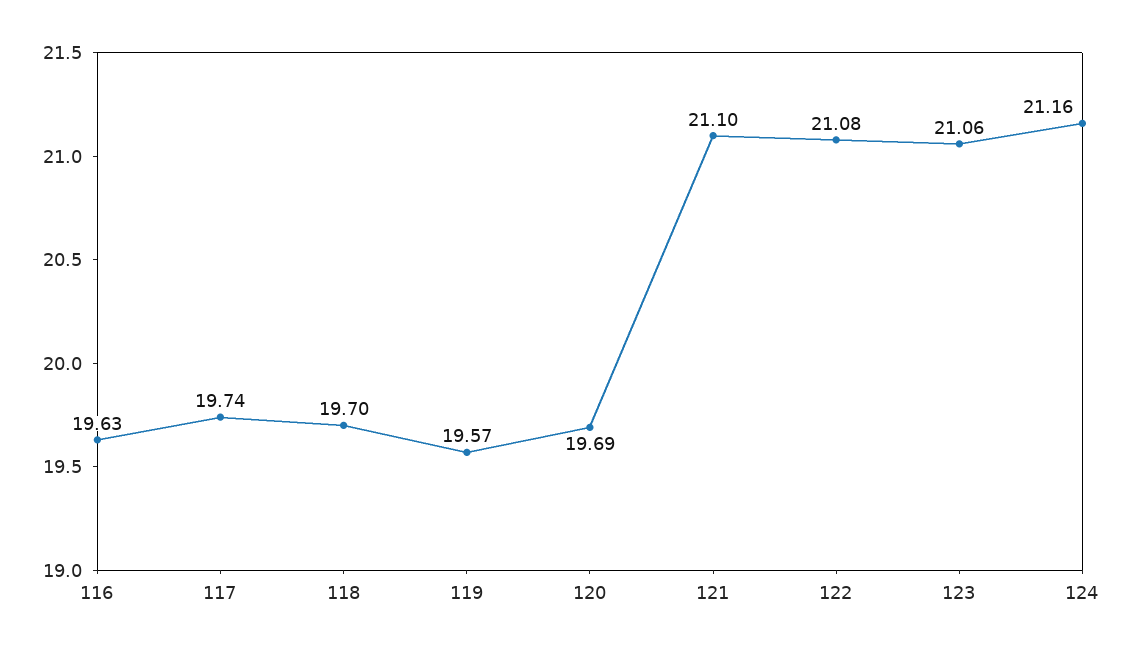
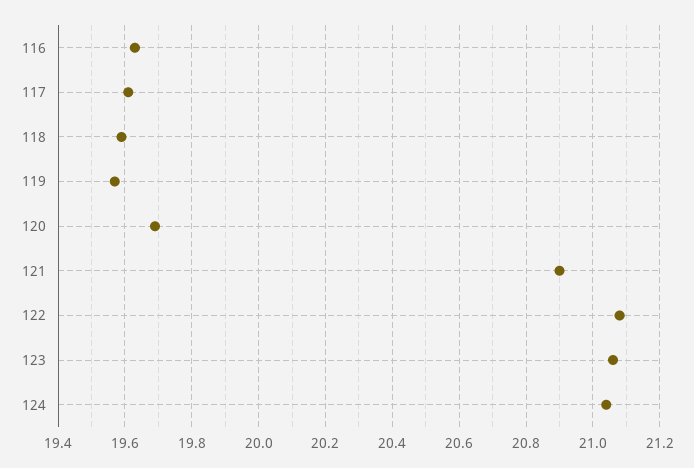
117: 19.74 -> 19.6
118: 19.7 -> 19.6
121: 21.1 -> 20.9
124: 21.16 -> 21.05

